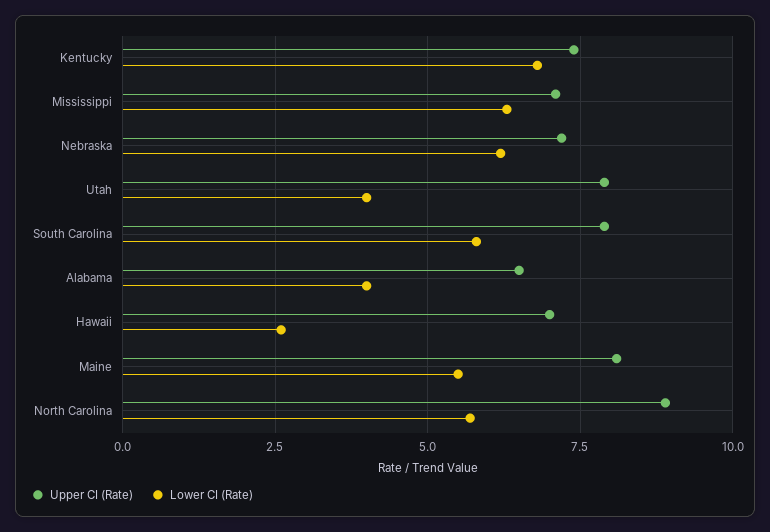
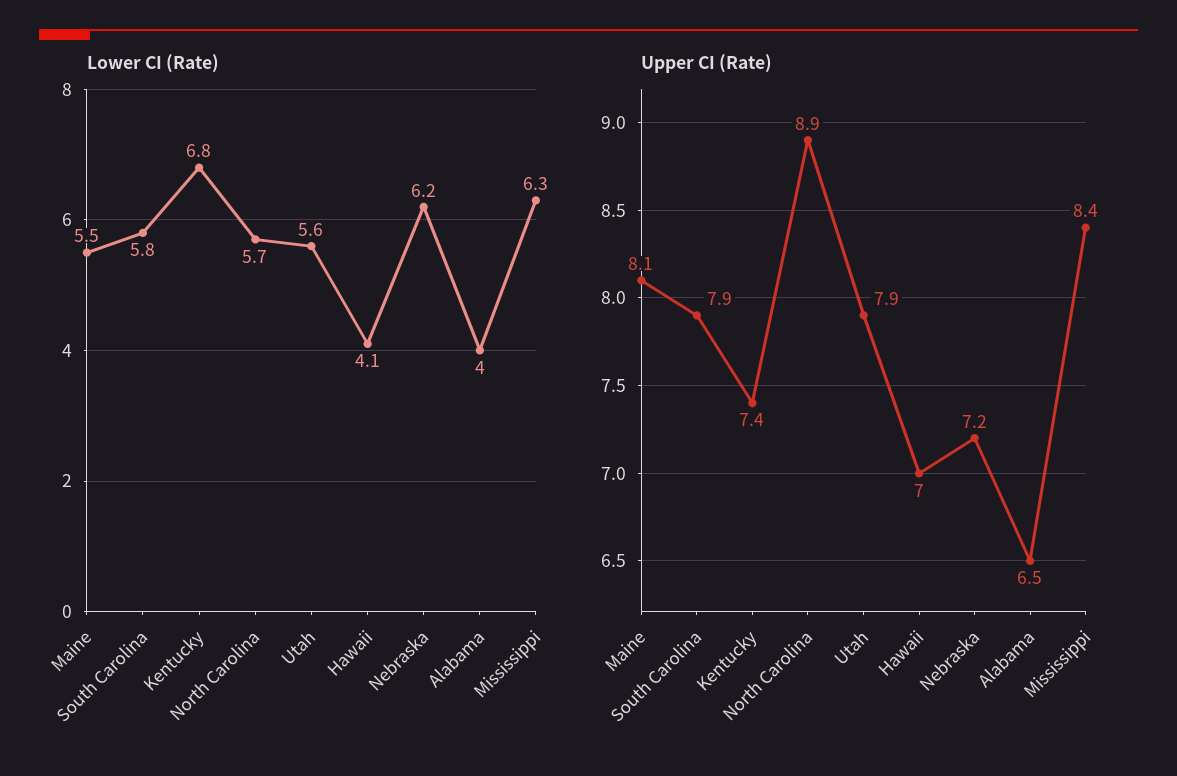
Upper CI (Rate), Mississippi: 7 -> 8.4
Lower CI (Rate), Utah: 4 -> 5.6
Lower CI (Rate), Hawaii: 2.5 -> 4.1

